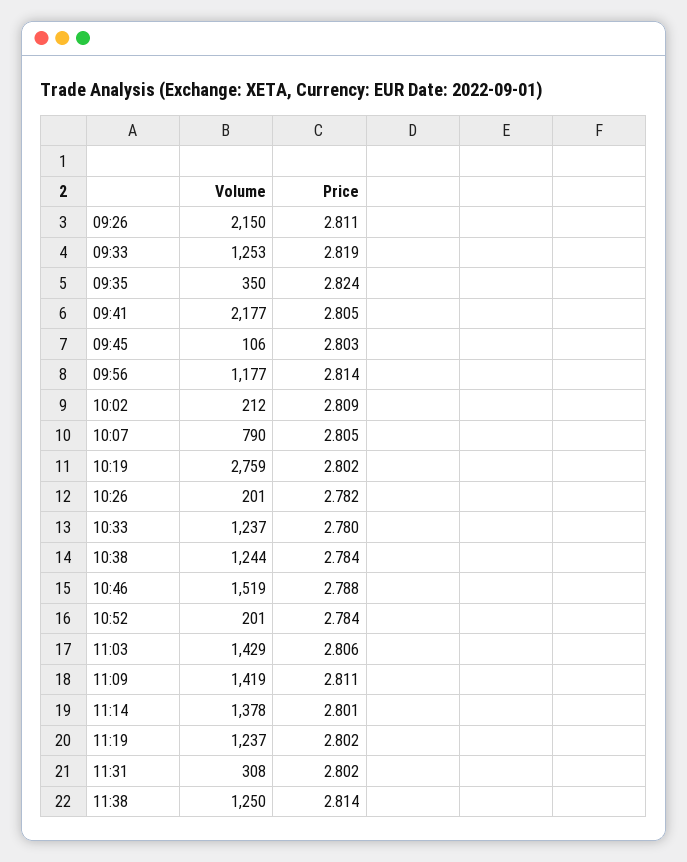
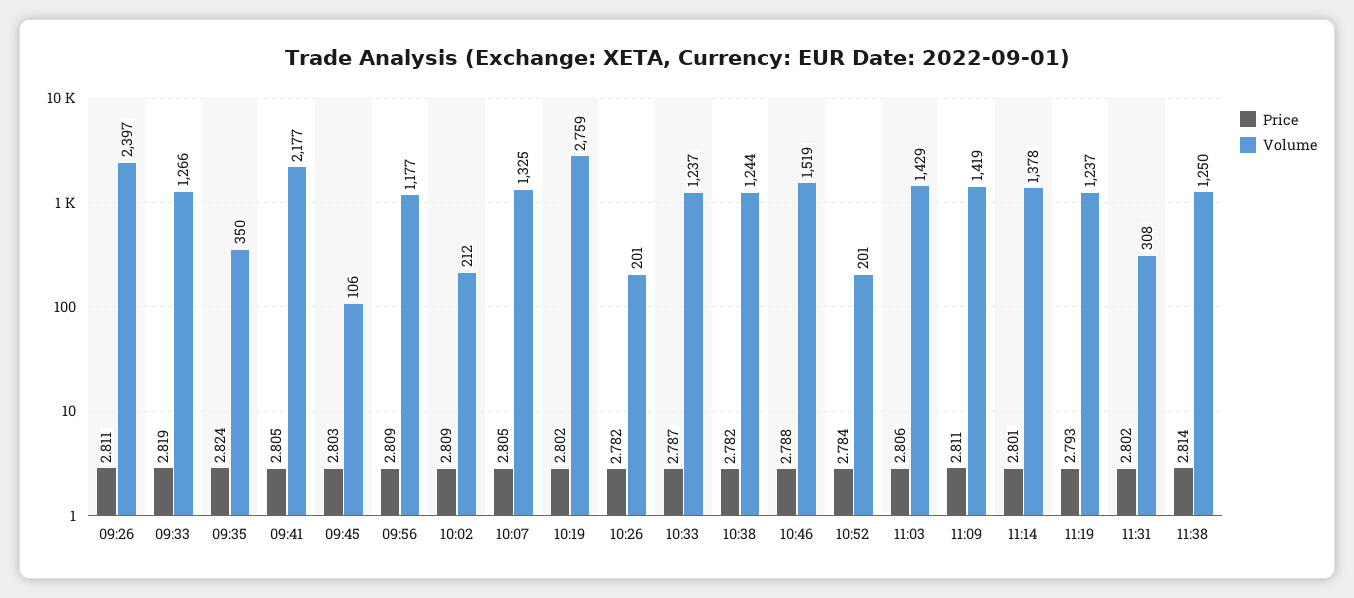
Volume, 09:26: 2150 -> 2397
Volume, 09:33: 1253 -> 1266
Price, 09:56: 2.814 -> 2.809
Volume, 10:07: 790 -> 1325
Price, 10:33: 2.78 -> 2.787
Price, 10:38: 2.784 -> 2.782
Price, 11:19: 2.802 -> 2.793

